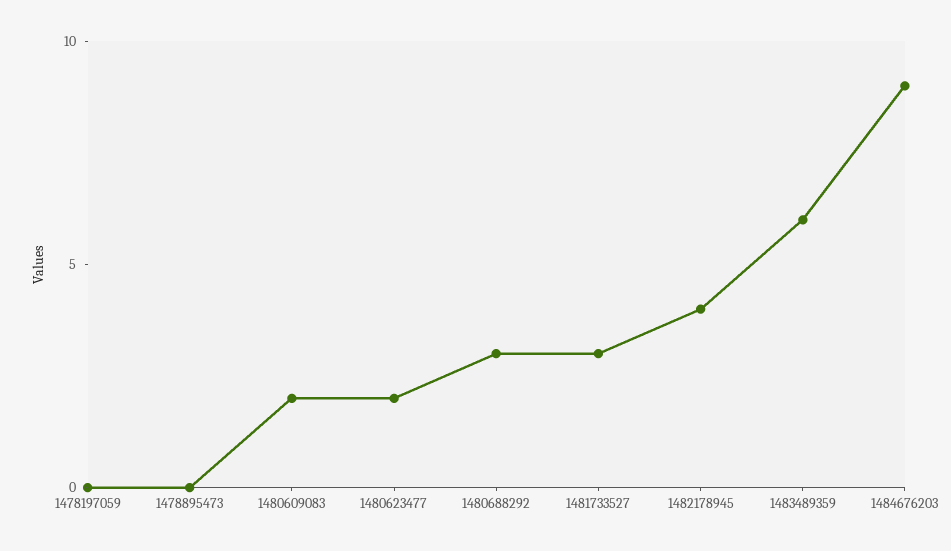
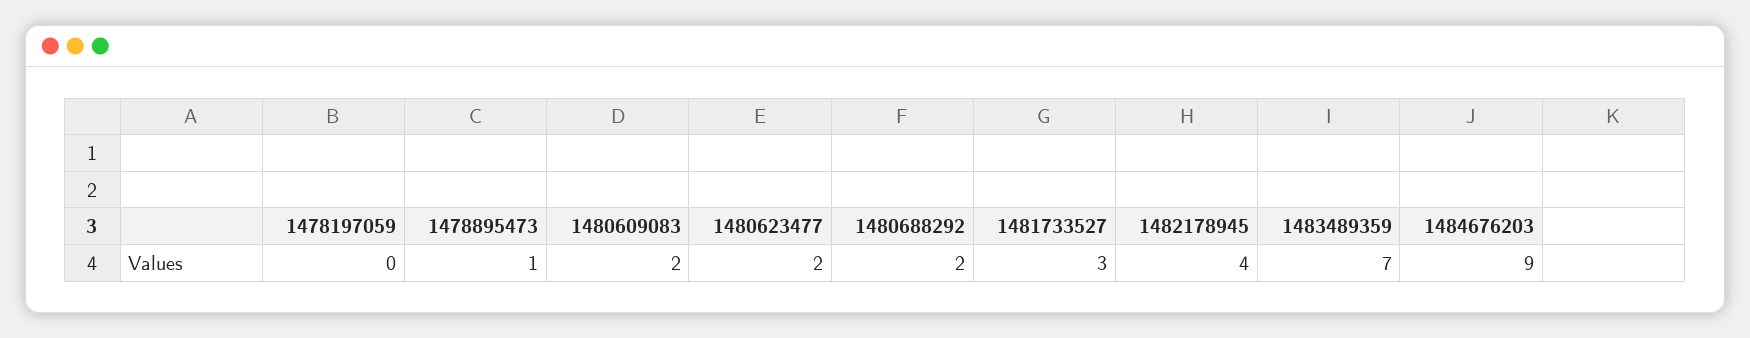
1478895473: 0 -> 1
1480688292: 3 -> 2
1483489359: 6 -> 7

